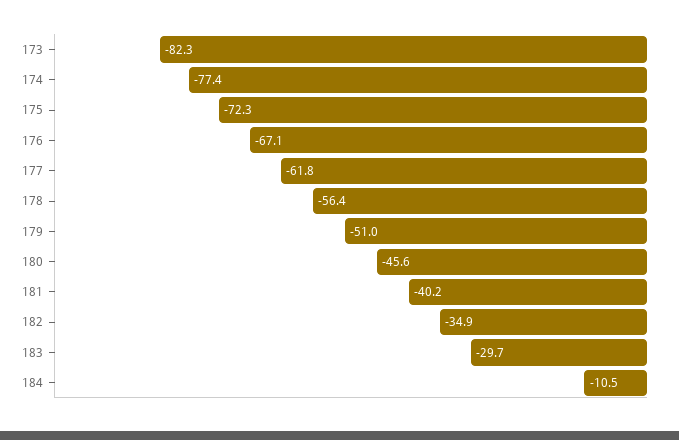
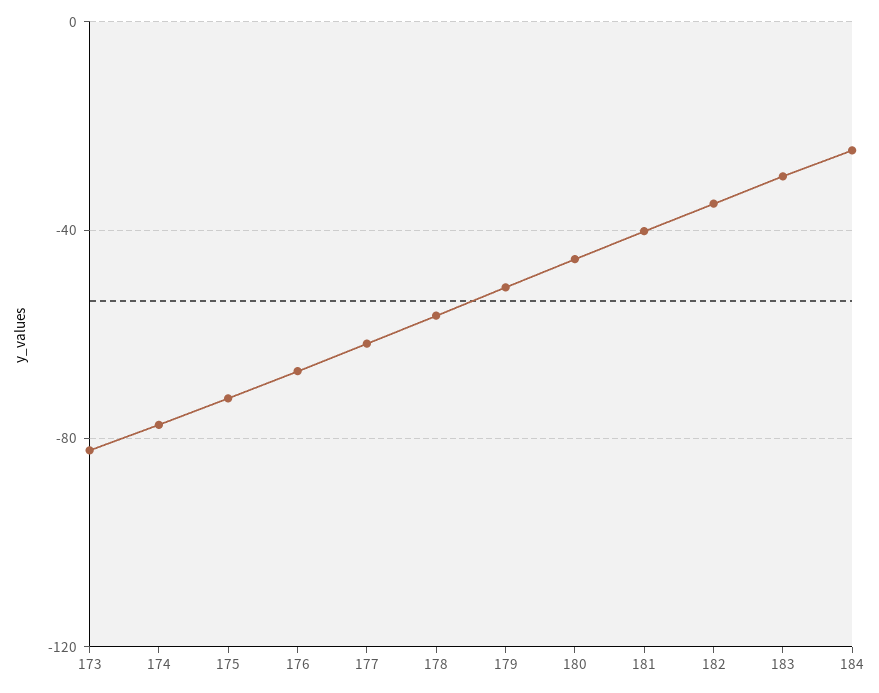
184: -10.5 -> -25

